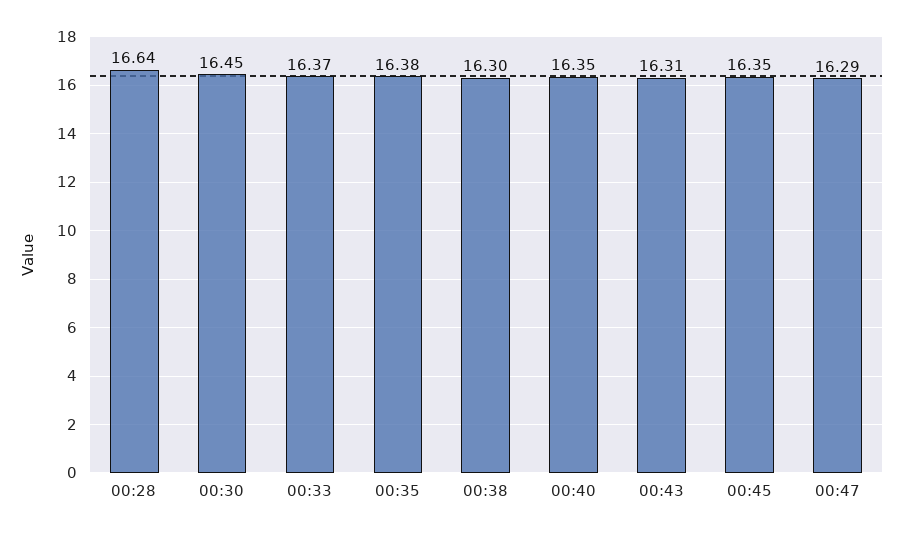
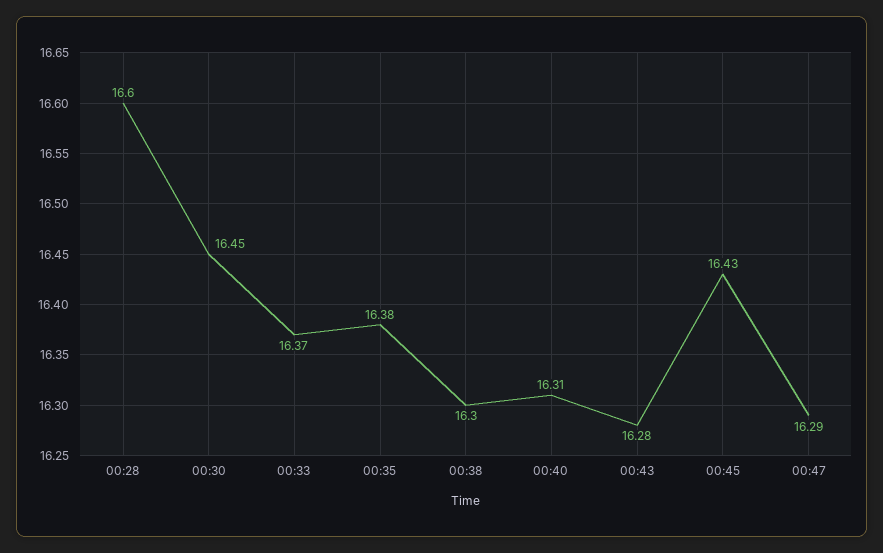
00:28: 16.64 -> 16.6
00:40: 16.35 -> 16.31
00:43: 16.31 -> 16.28
00:45: 16.35 -> 16.43

